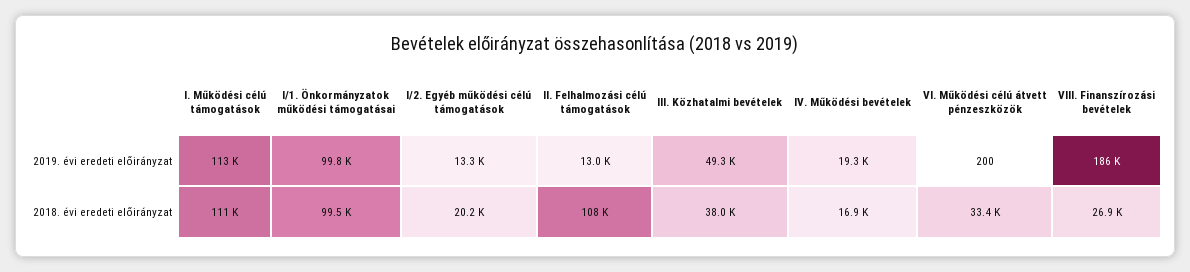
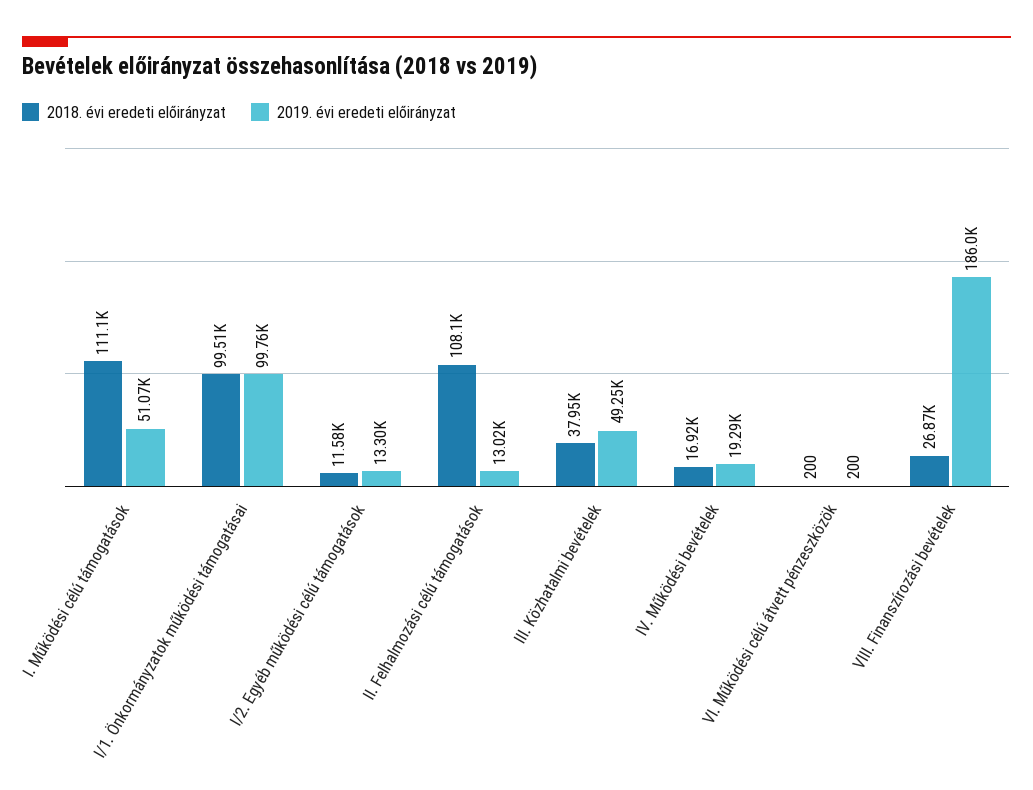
2019. évi eredeti előirányzat, I. Működési célú támogatások: 113000 -> 51070
2018. évi eredeti előirányzat, I/2. Egyéb működési célú támogatások: 20200 -> 11580
2018. évi eredeti előirányzat, VI. Működési célú átvett pénzeszközök: 33400 -> 200

